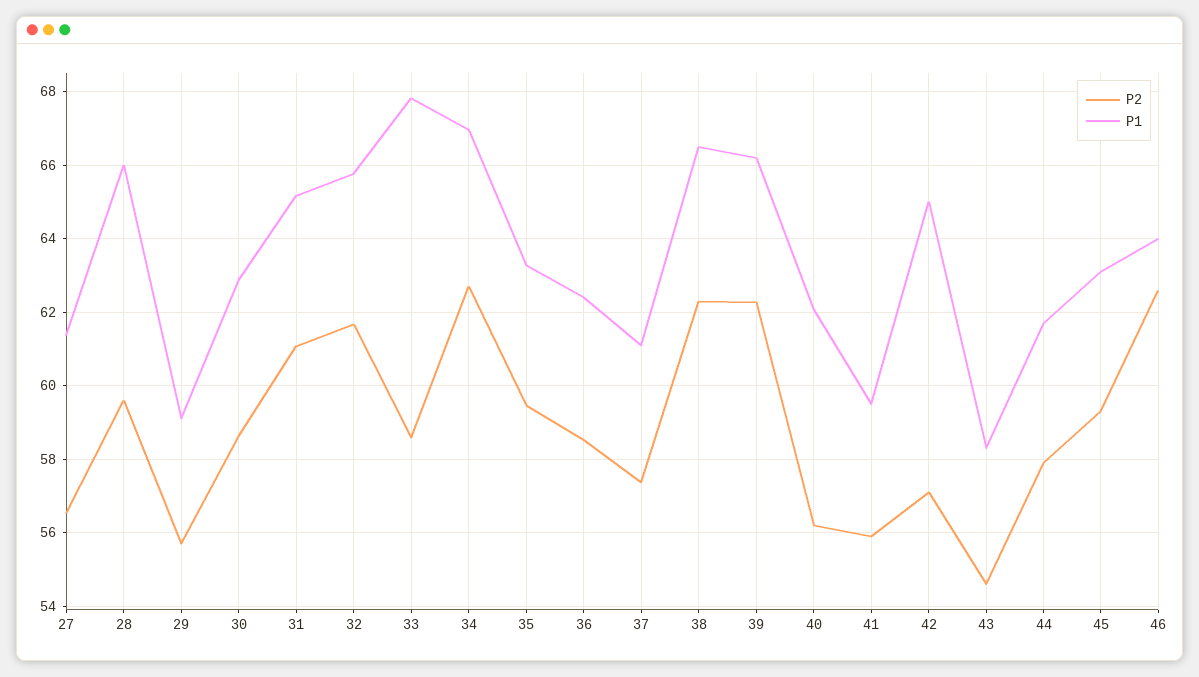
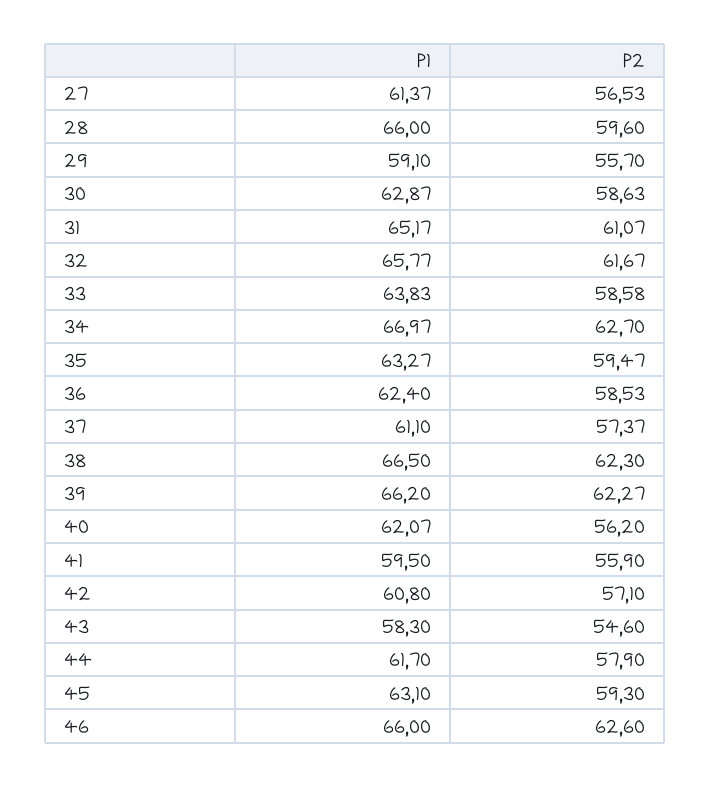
P1, 33: 67.8 -> 63.83
P1, 42: 65 -> 60.8
P1, 46: 64 -> 66

